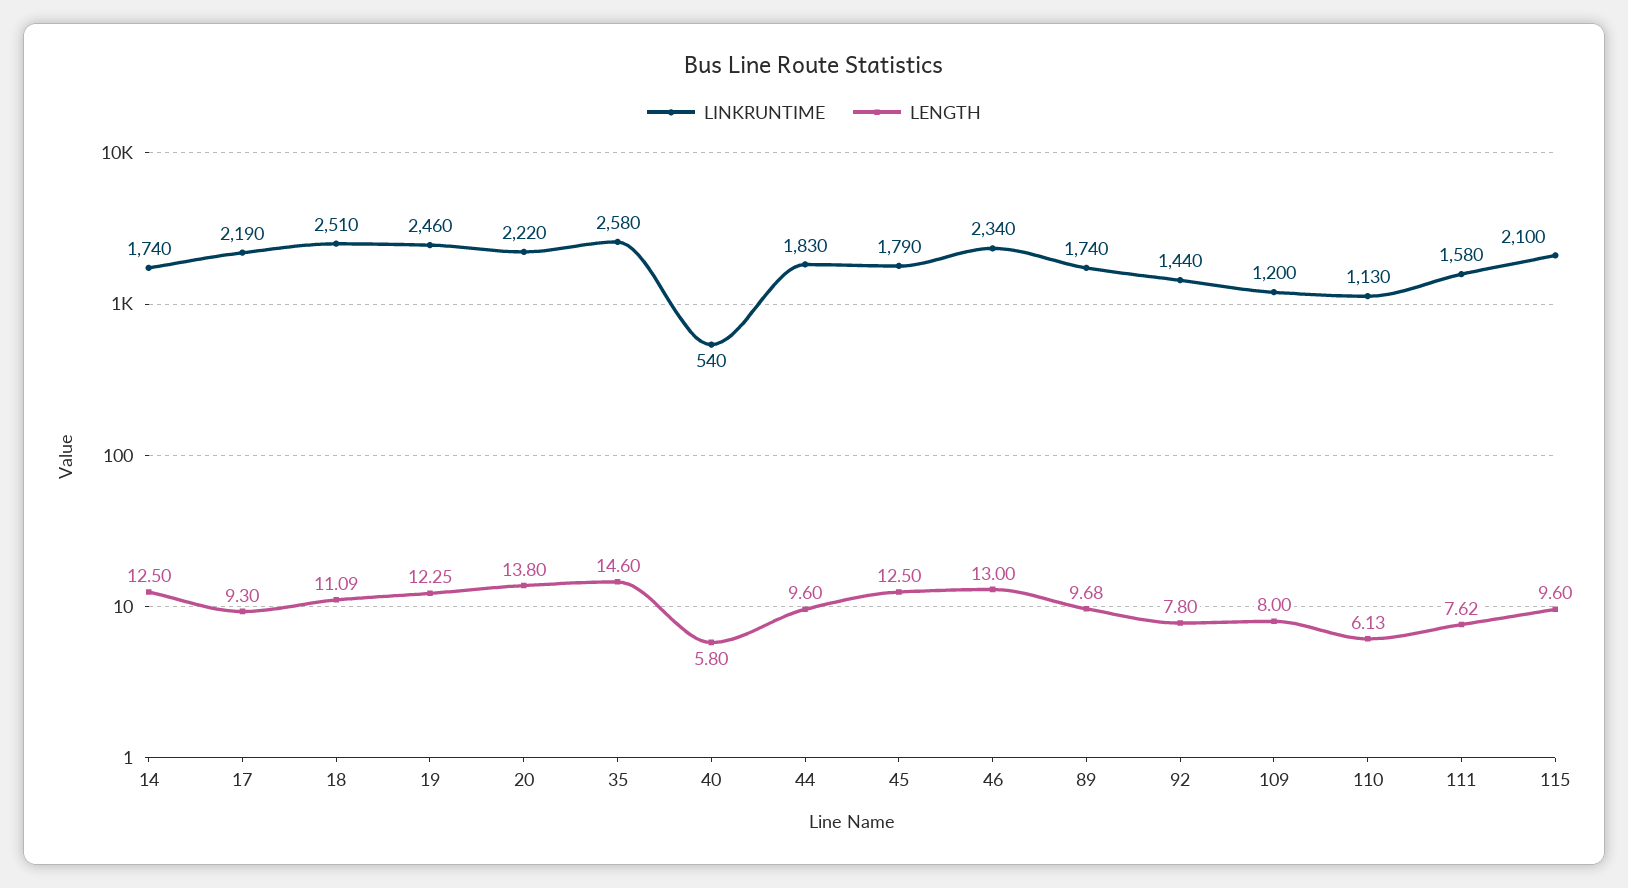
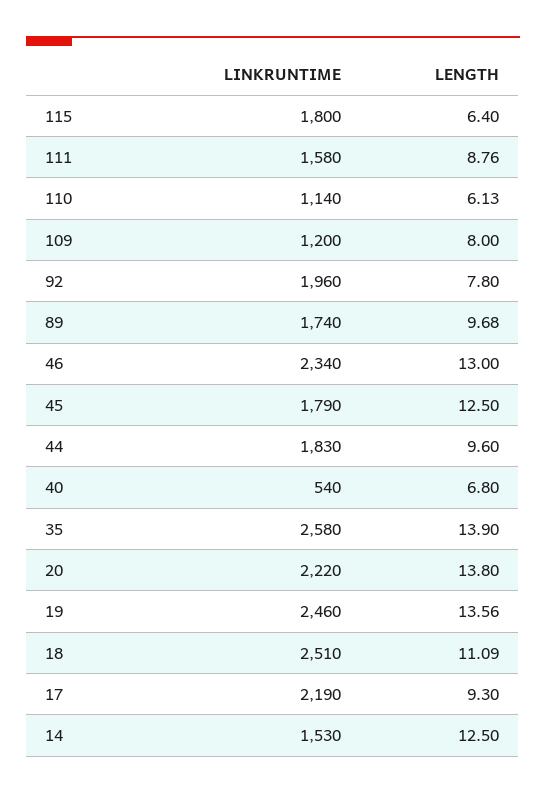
LINKRUNTIME, 14: 1740 -> 1530
LENGTH, 19: 12.25 -> 13.56
LENGTH, 35: 14.6 -> 13.9
LENGTH, 40: 5.8 -> 6.8
LINKRUNTIME, 92: 1440 -> 1960
LINKRUNTIME, 110: 1130 -> 1140
LENGTH, 111: 7.62 -> 8.76
LINKRUNTIME, 115: 2100 -> 1800
LENGTH, 115: 9.6 -> 6.4

